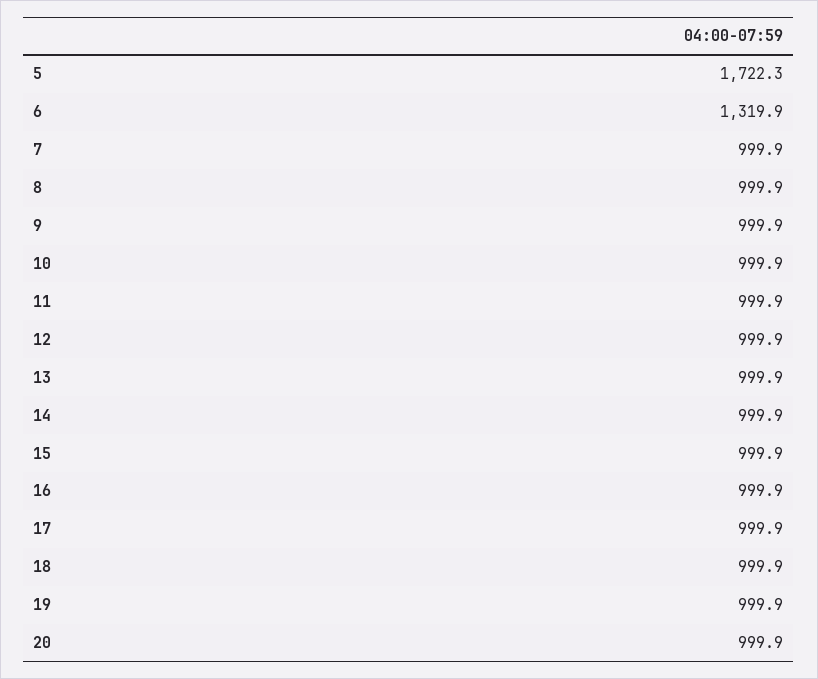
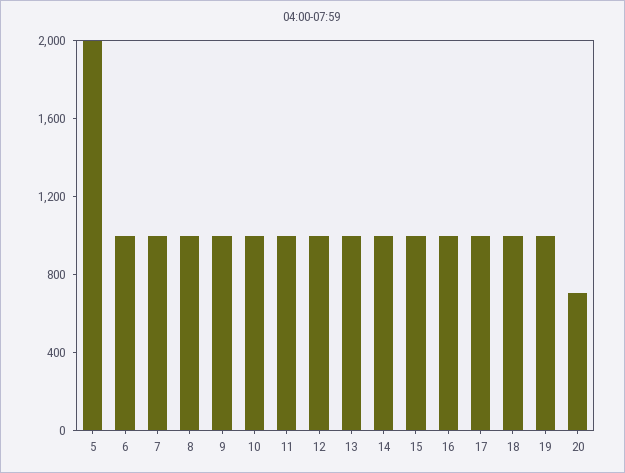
5: 1722.3 -> 2000
6: 1319.9 -> 1000
20: 999.9 -> 700

